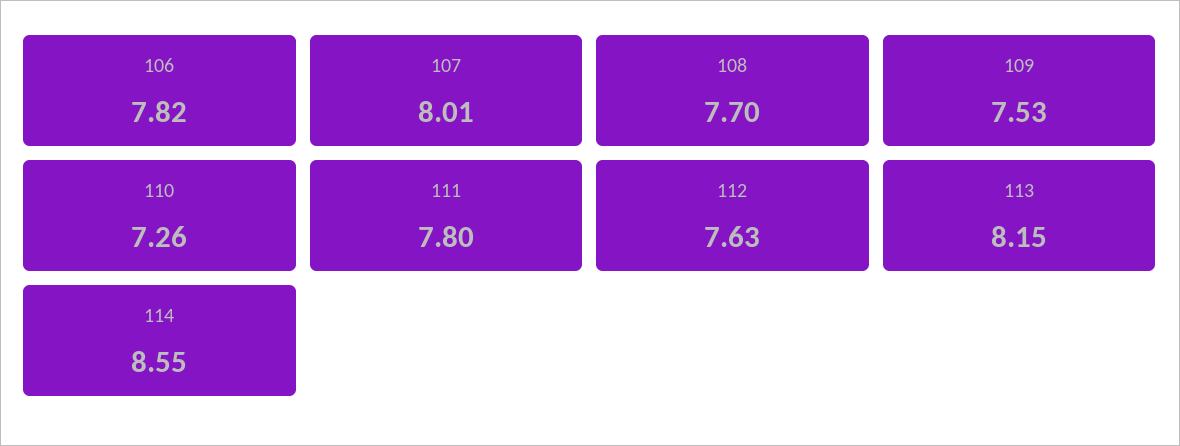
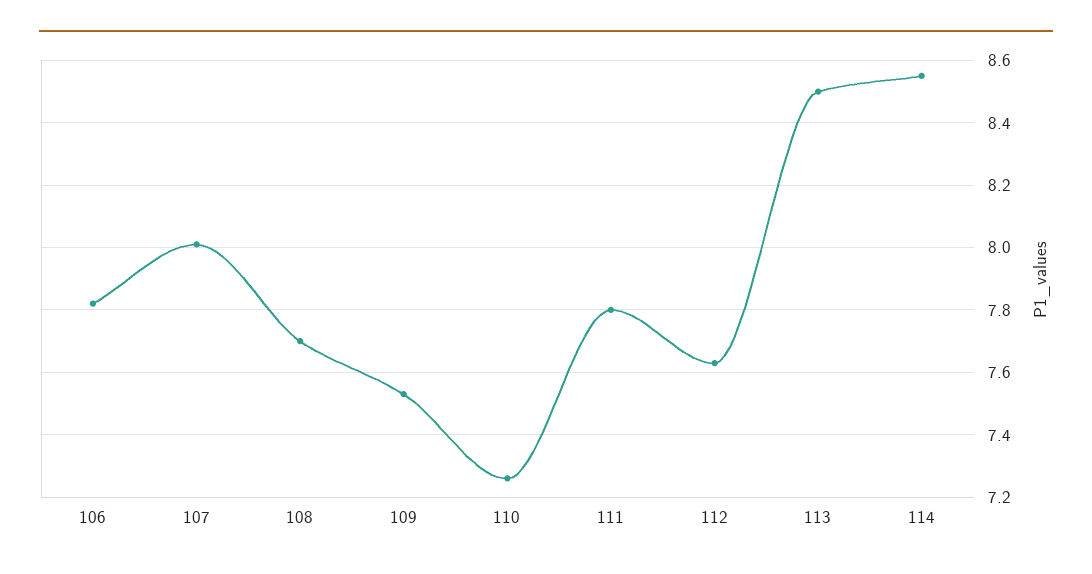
113: 8.15 -> 8.5

